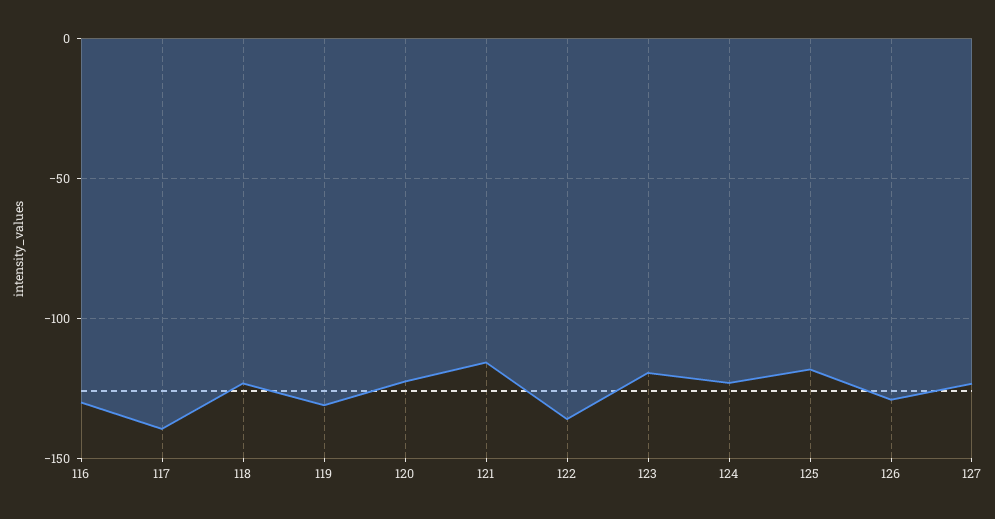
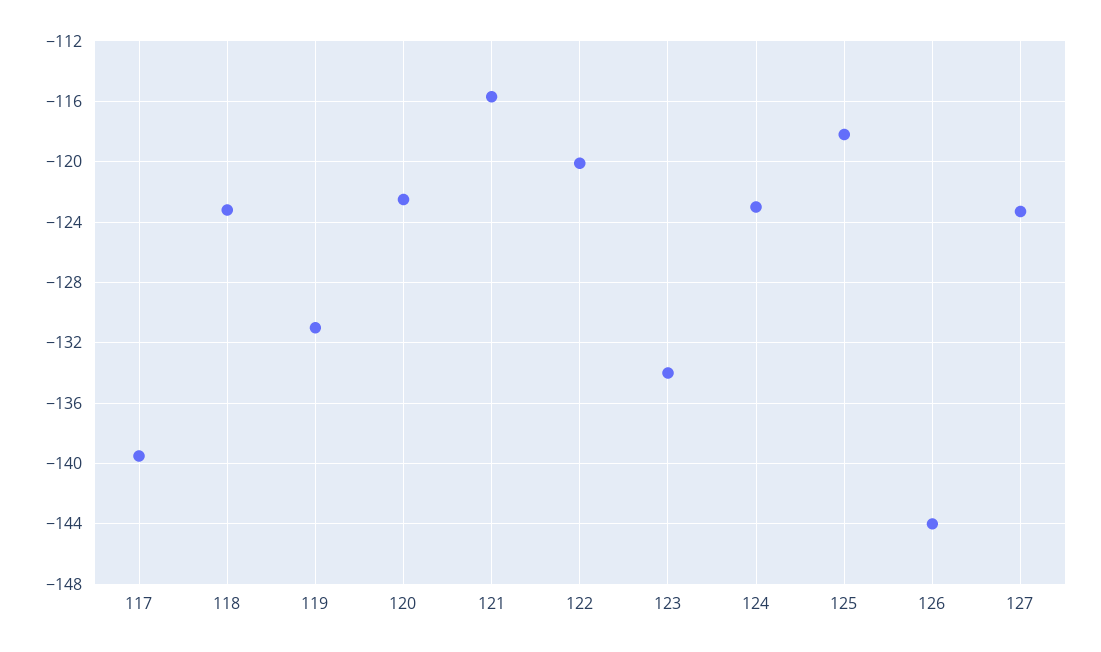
116: -130 -> none
122: -135 -> -120
123: -120 -> -134
126: -130 -> -144

